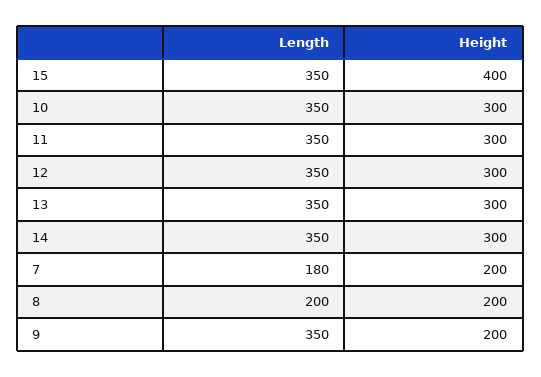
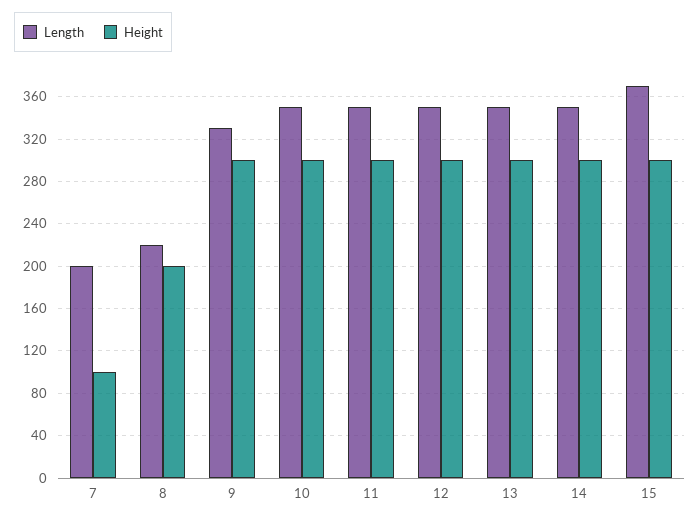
Length, 15: 350 -> 370
Height, 15: 400 -> 300
Length, 7: 180 -> 200
Height, 7: 200 -> 100
Length, 8: 200 -> 220
Length, 9: 350 -> 330
Height, 9: 200 -> 300

